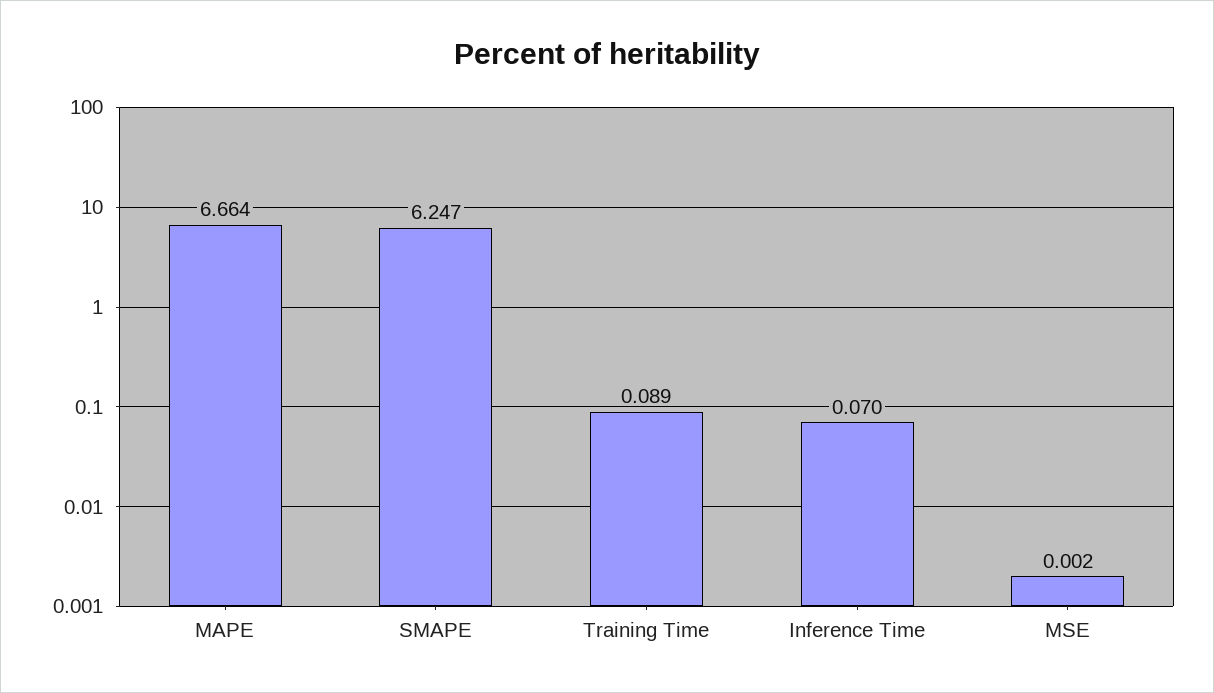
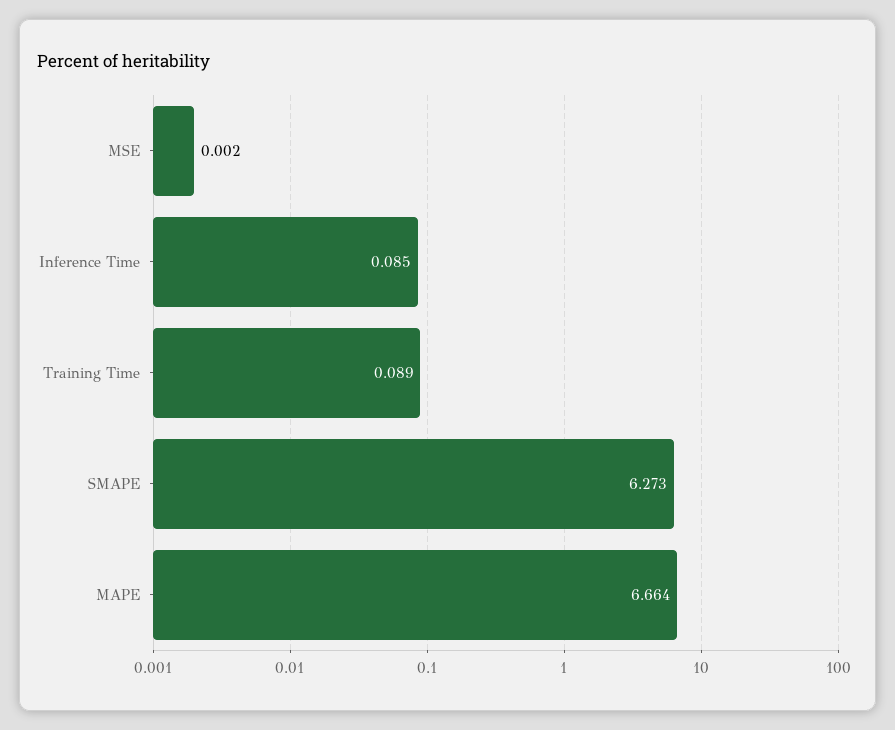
SMAPE: 6.247 -> 6.273
Inference Time: 0.07 -> 0.085

